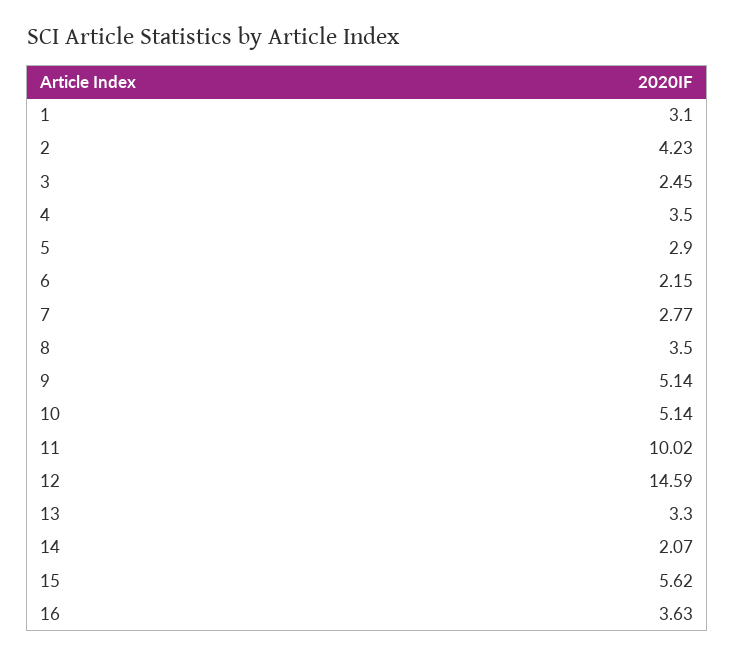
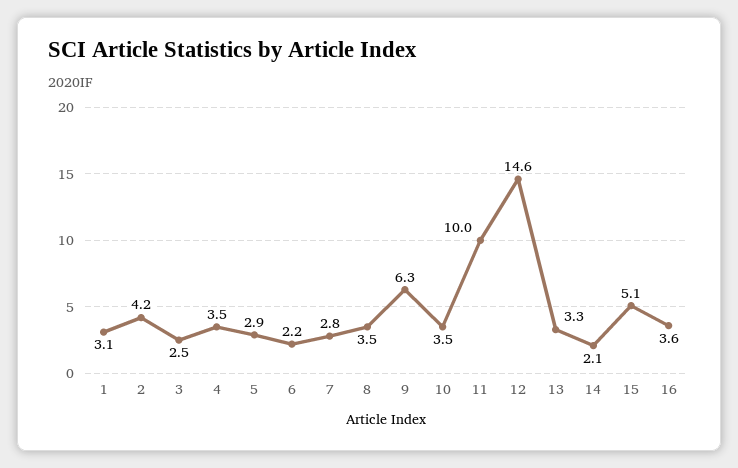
9: 5.14 -> 6.3
10: 5.14 -> 3.5
15: 5.62 -> 5.1

